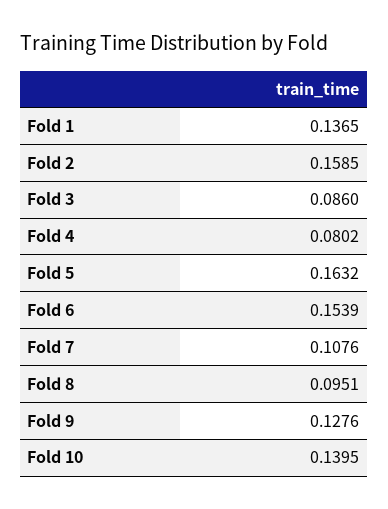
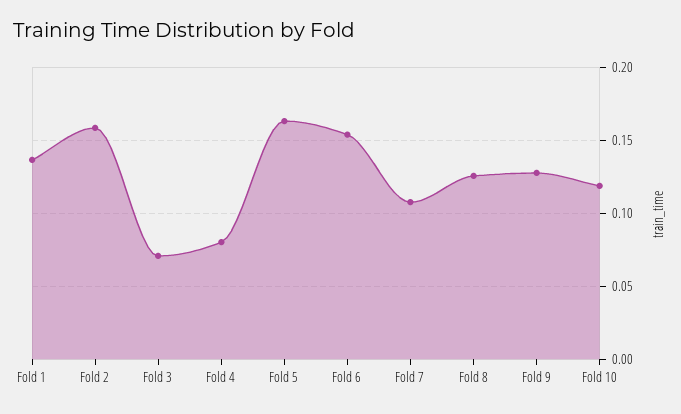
Fold 3: 0.086 -> 0.07
Fold 8: 0.0951 -> 0.125
Fold 10: 0.1395 -> 0.12

